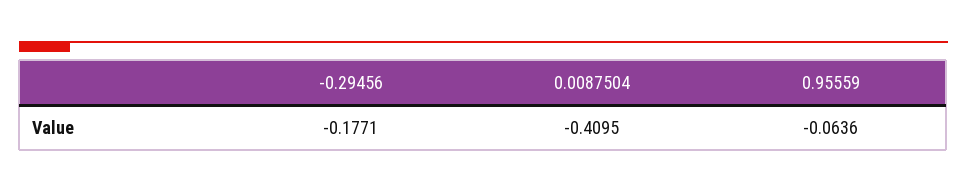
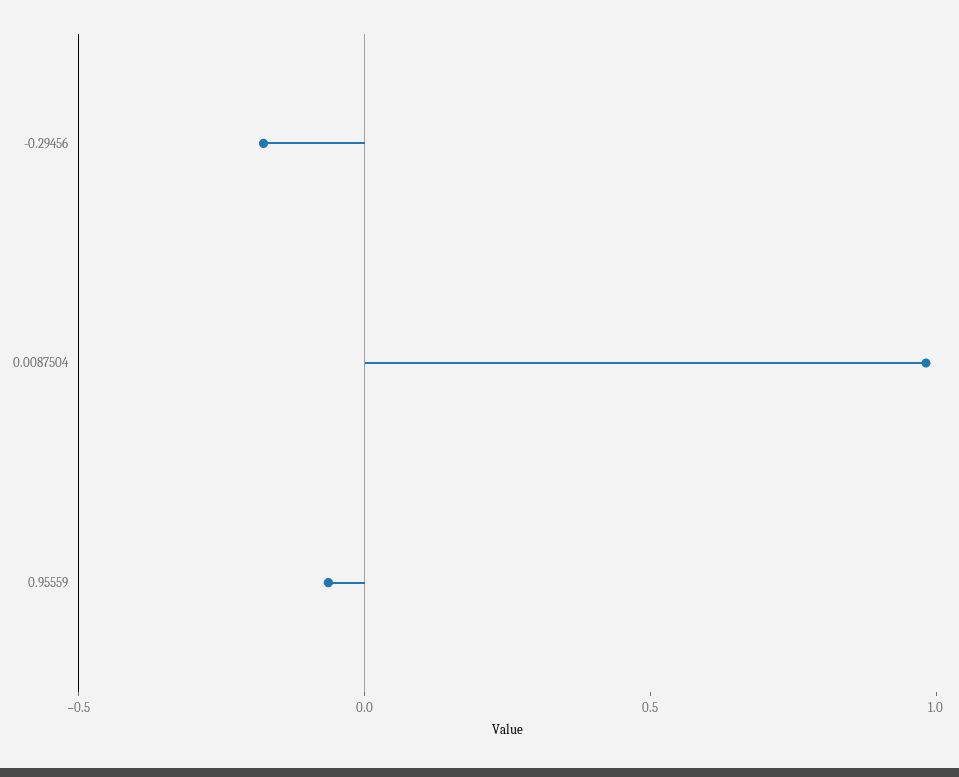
0.0087504: -0.4095 -> 1

